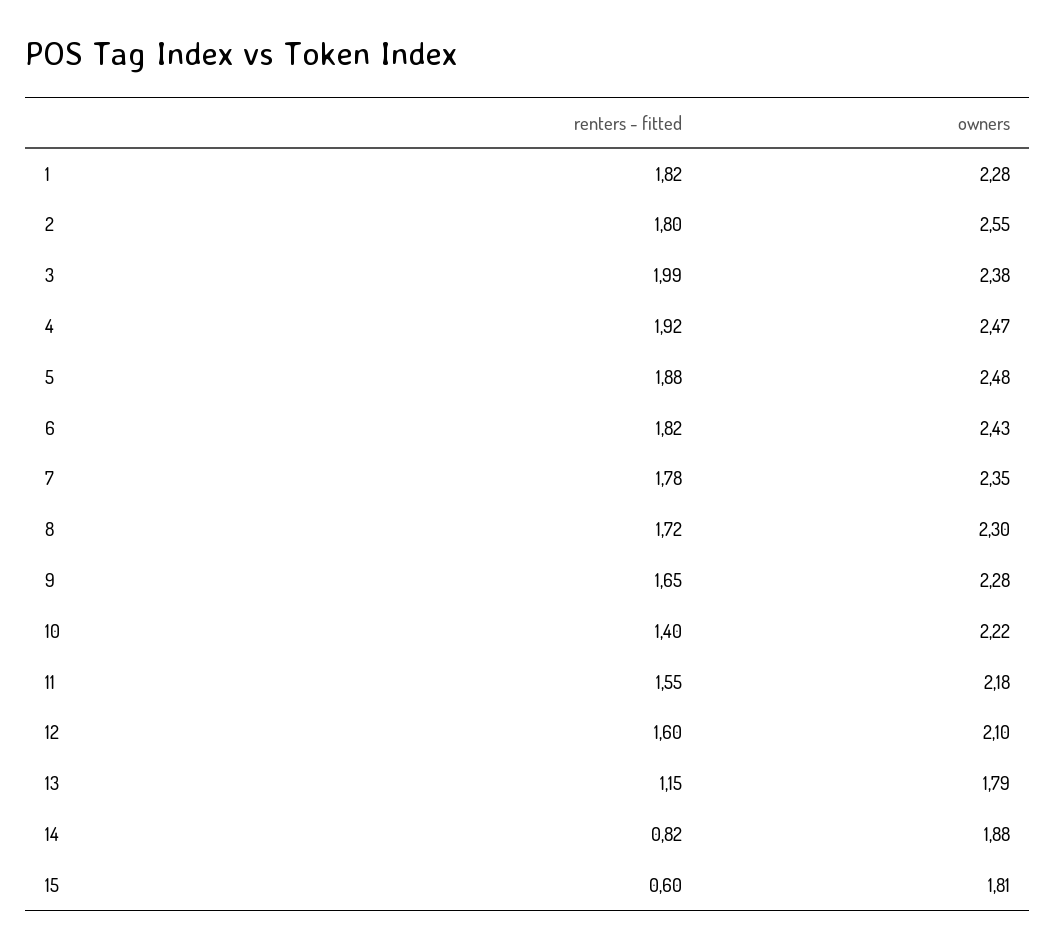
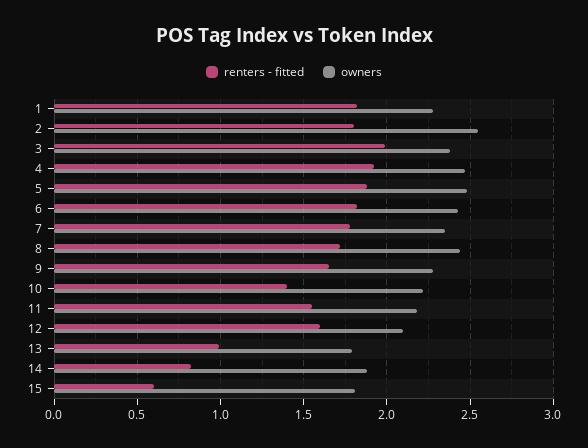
owners, 8: 2.3 -> 2.45
renters - fitted, 13: 1.15 -> 1

